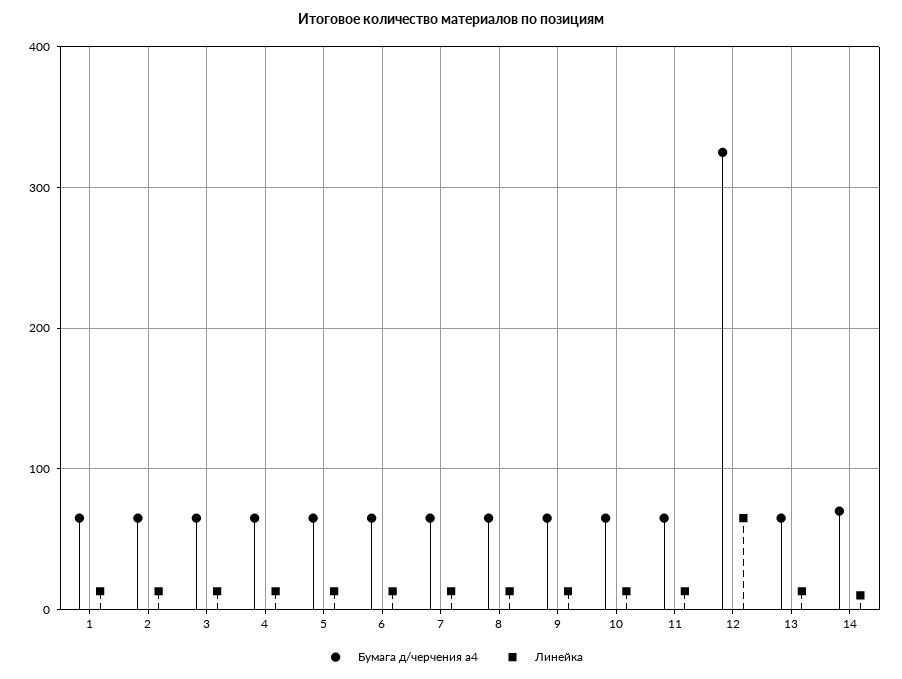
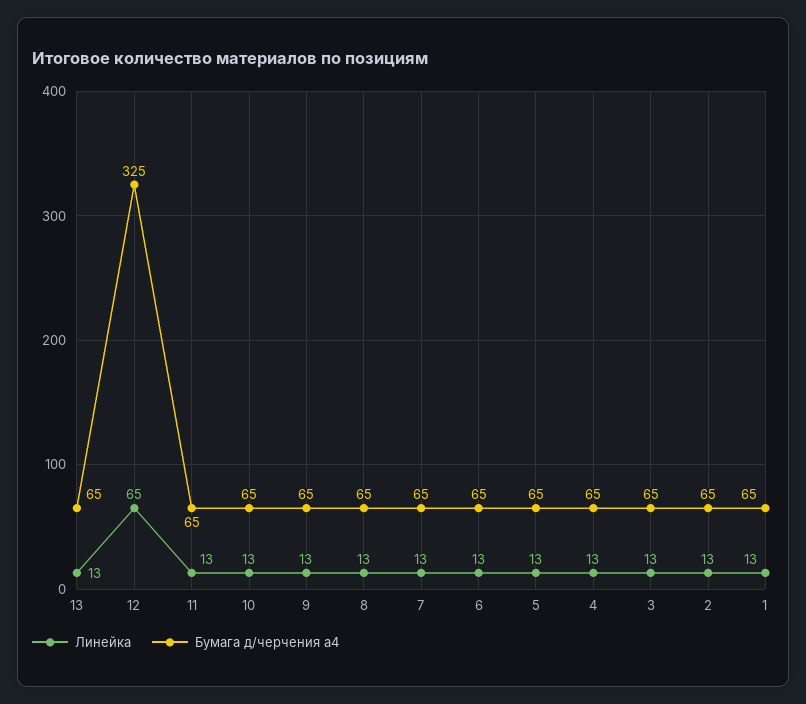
Бумага д/черчения а4, 14: 70 -> none
Линейка, 14: 10 -> none

